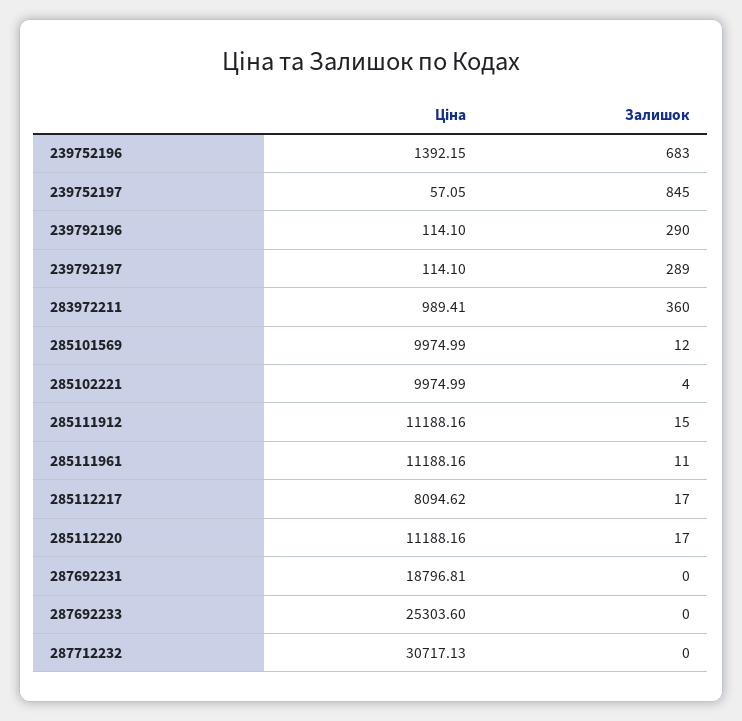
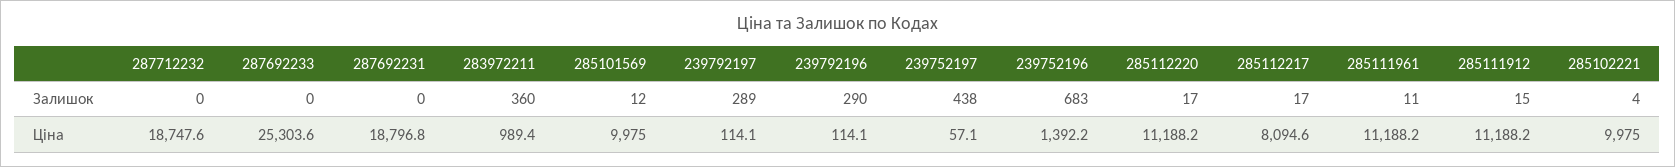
Залишок, 239752197: 845 -> 438
Ціна, 287712232: 30717.13 -> 18747.6

